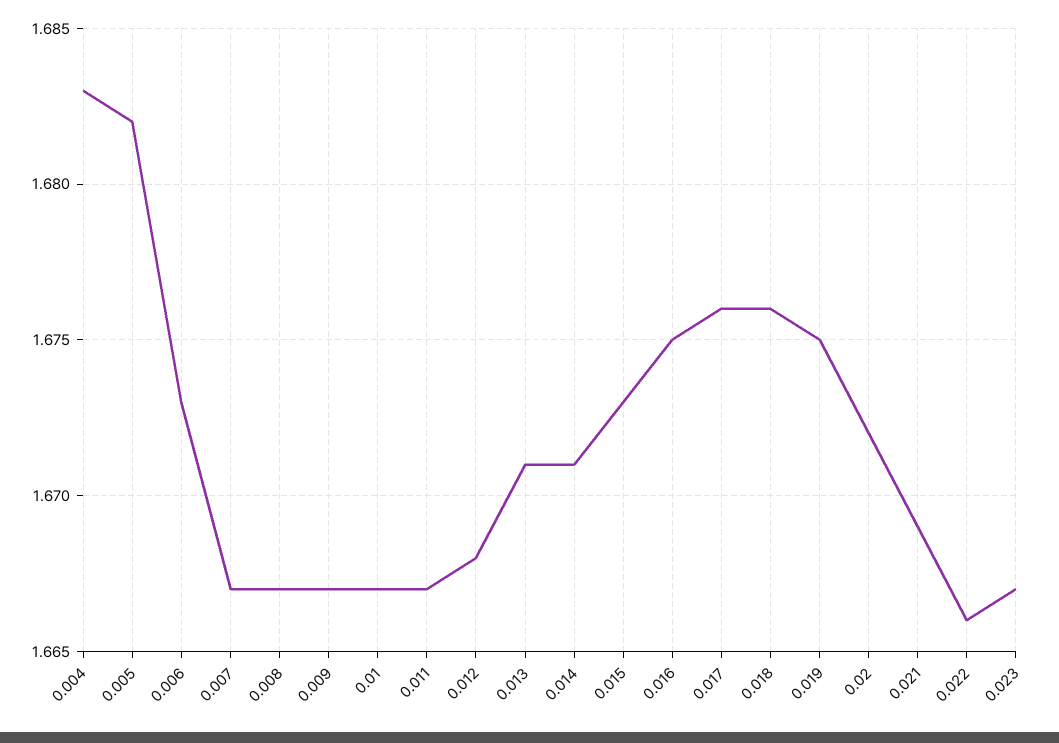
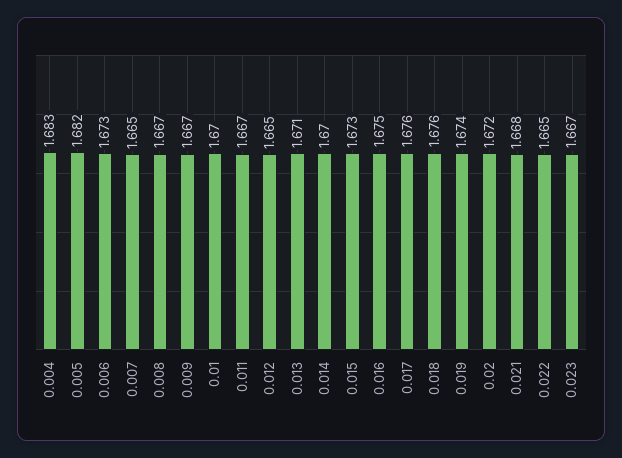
0.007: 1.667 -> 1.665
0.01: 1.667 -> 1.67
0.012: 1.668 -> 1.665
0.014: 1.671 -> 1.67
0.019: 1.675 -> 1.674
0.021: 1.669 -> 1.668
0.022: 1.666 -> 1.665

